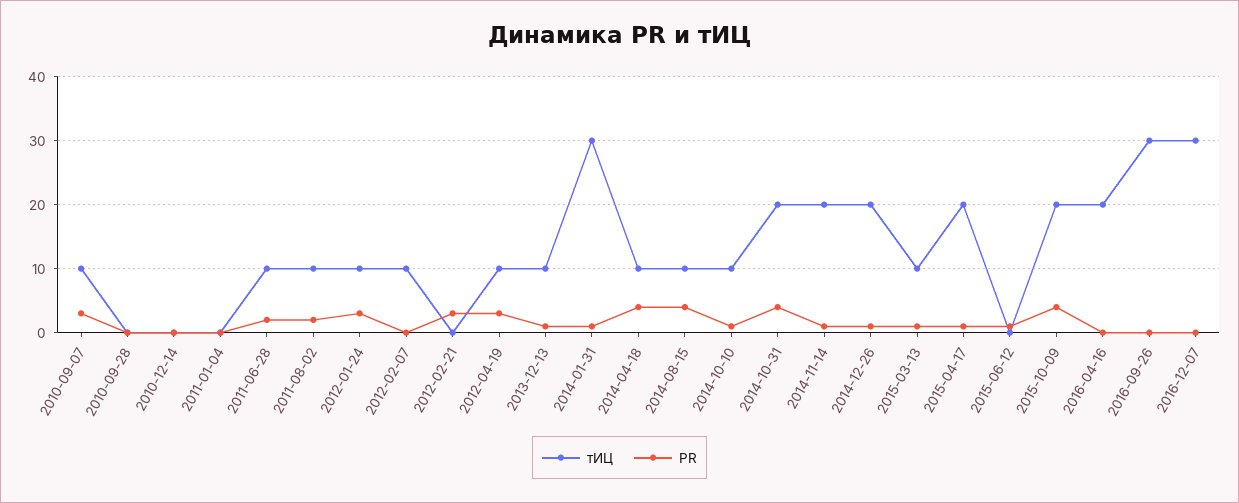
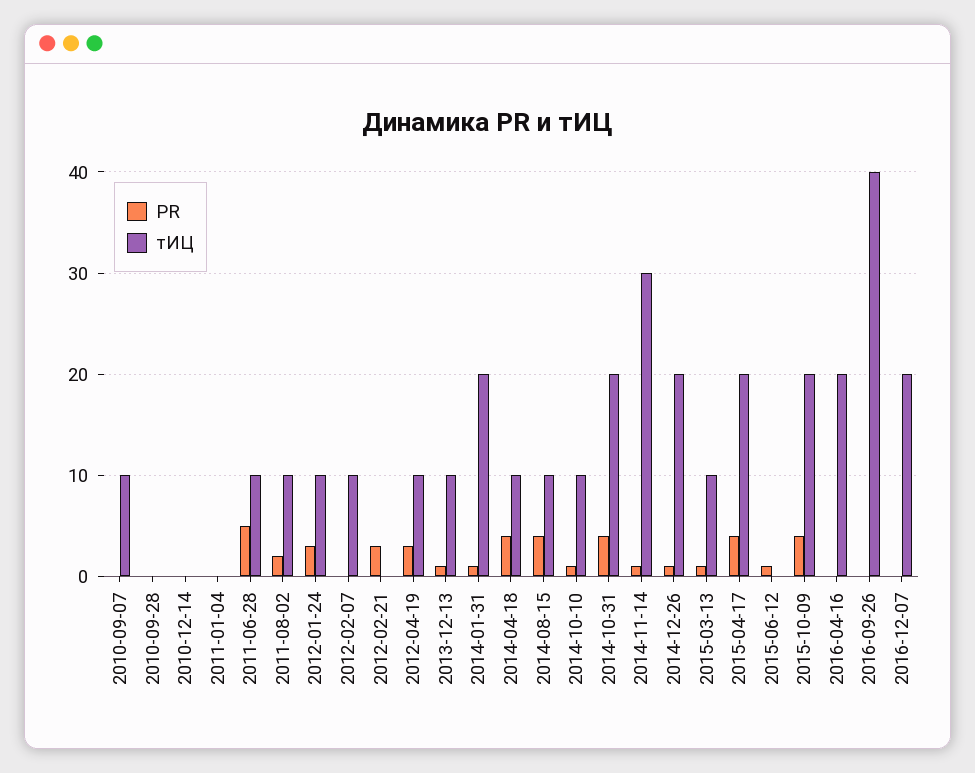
PR, 2010-09-07: 3 -> 0
PR, 2011-06-28: 2 -> 5
тИЦ, 2014-01-31: 30 -> 20
тИЦ, 2014-11-14: 20 -> 30
PR, 2015-04-17: 1 -> 4
тИЦ, 2016-09-26: 30 -> 40
тИЦ, 2016-12-07: 30 -> 20

